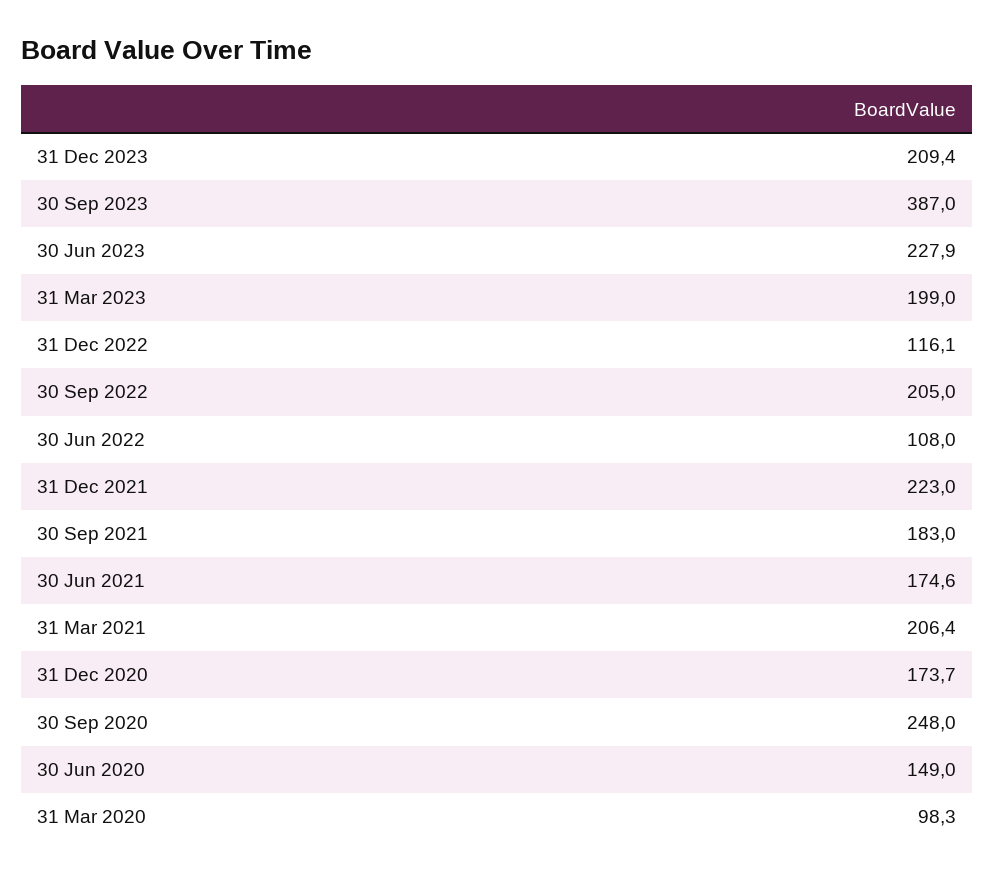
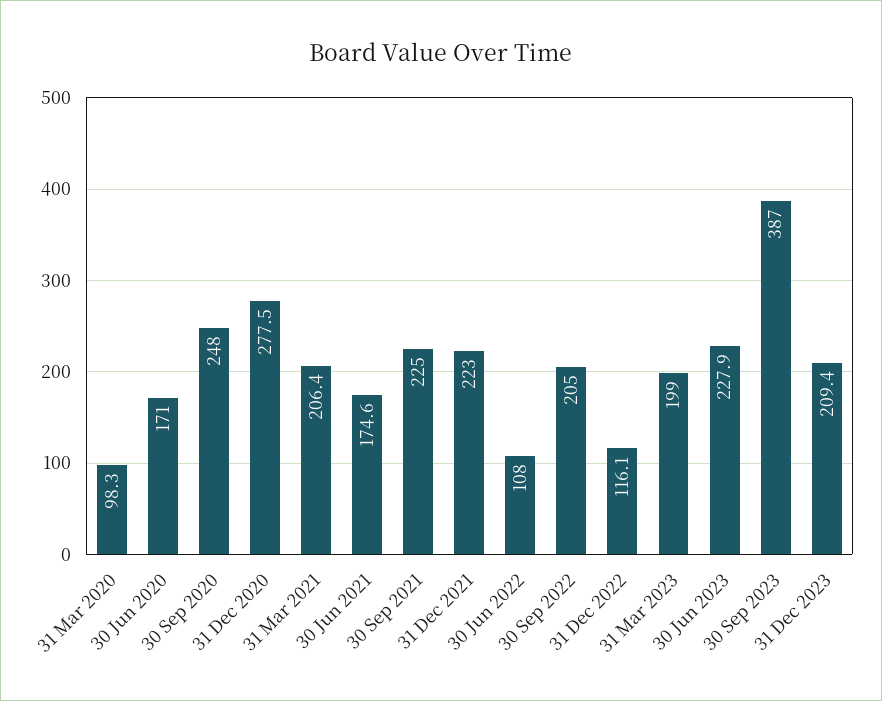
30 Sep 2021: 183 -> 225
31 Dec 2020: 173.7 -> 277.5
30 Jun 2020: 149 -> 171

